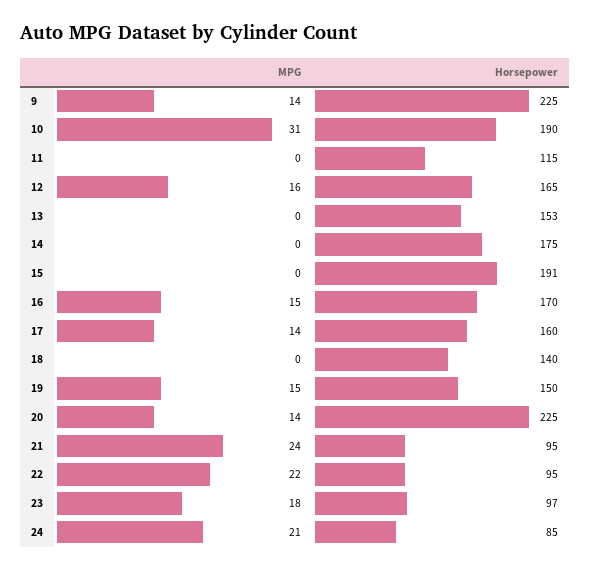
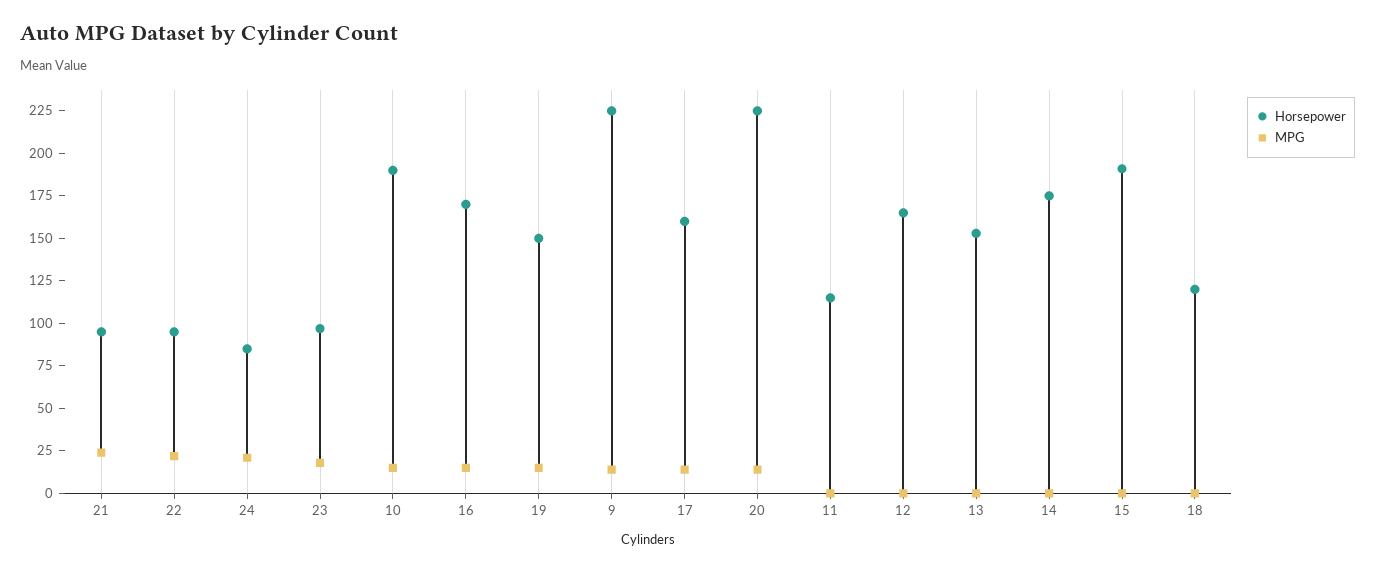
MPG, 10: 31 -> 15
MPG, 12: 16 -> 0
Horsepower, 18: 140 -> 120

